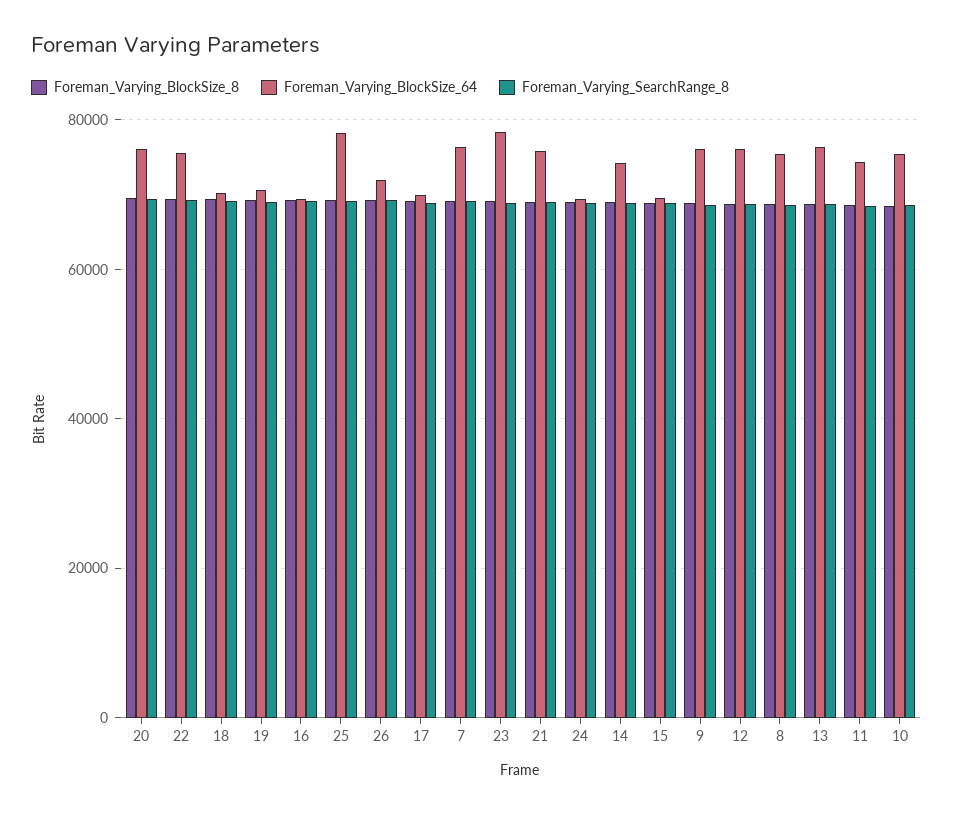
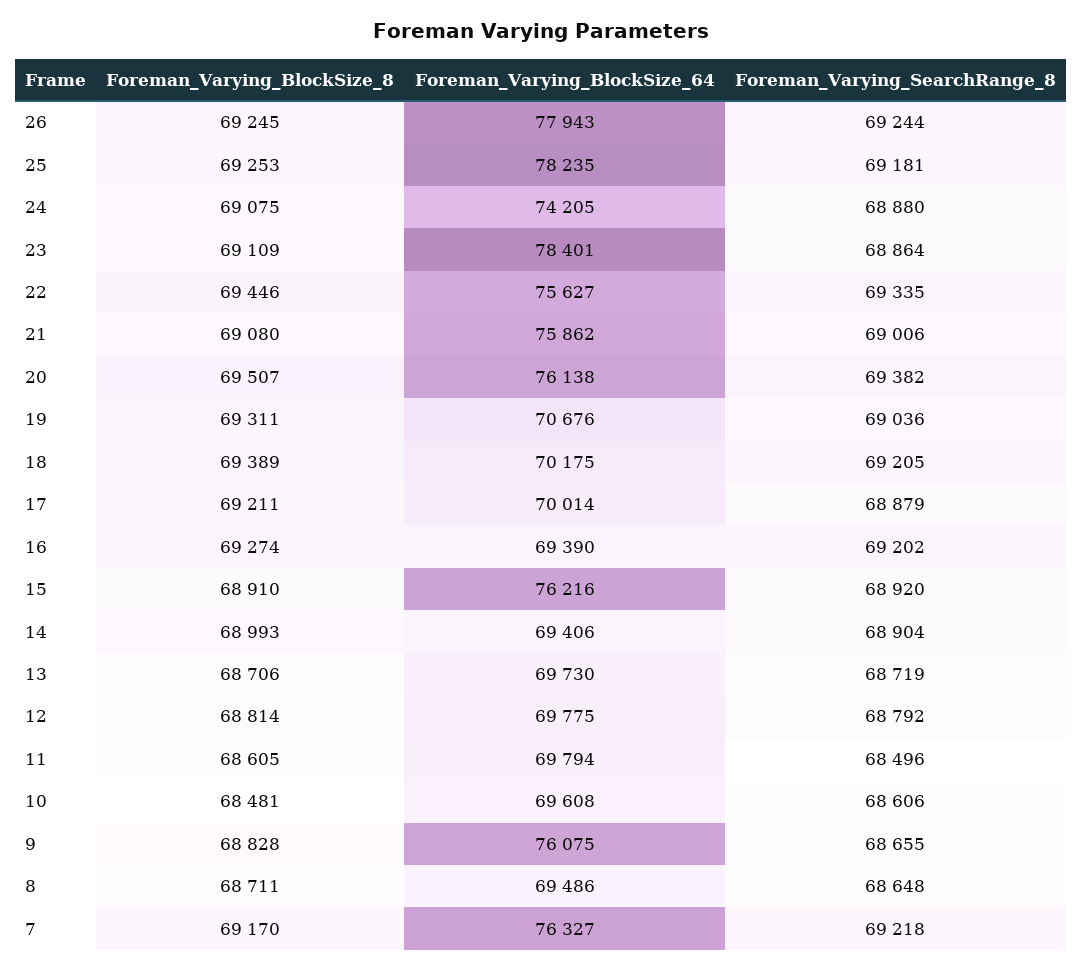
Foreman_Varying_BlockSize_64, 26: 72000 -> 77943
Foreman_Varying_BlockSize_64, 24: 70000 -> 74205
Foreman_Varying_BlockSize_64, 14: 74000 -> 69406
Foreman_Varying_BlockSize_64, 15: 70000 -> 76216
Foreman_Varying_BlockSize_64, 12: 76000 -> 69775
Foreman_Varying_BlockSize_64, 8: 76000 -> 69486
Foreman_Varying_BlockSize_64, 13: 76000 -> 69730
Foreman_Varying_BlockSize_64, 11: 74000 -> 69794
Foreman_Varying_BlockSize_64, 10: 76000 -> 69608

